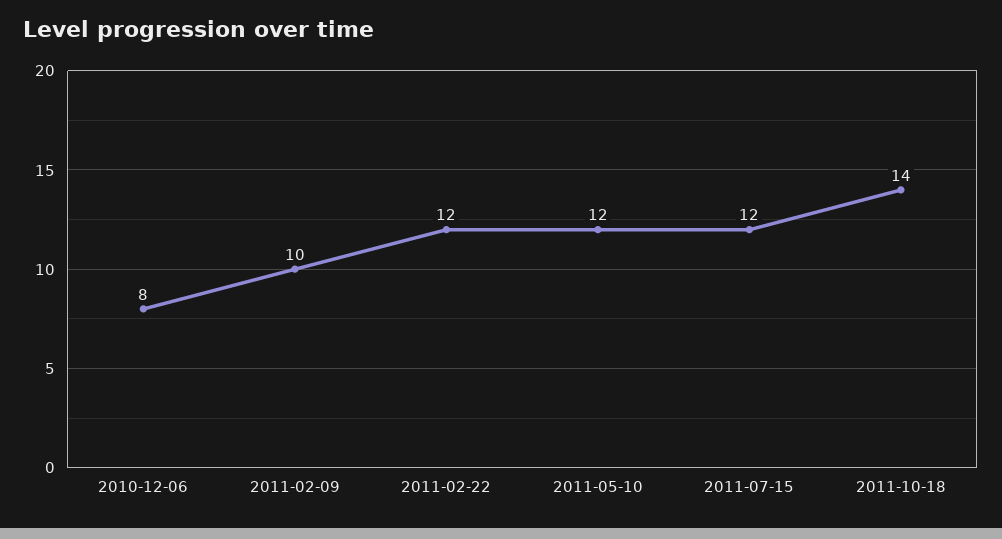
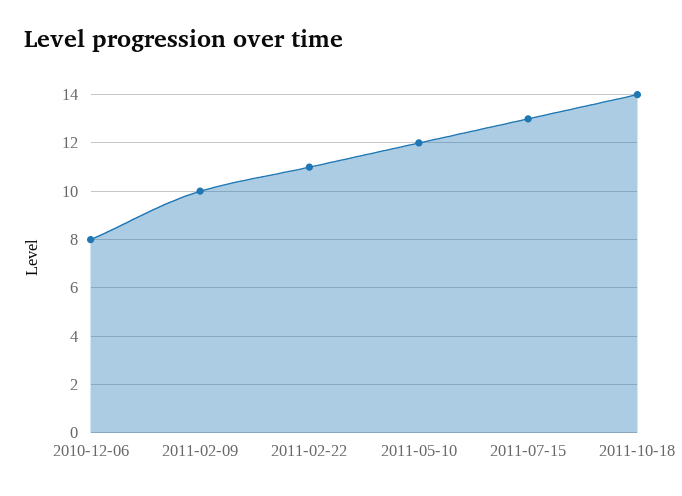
2011-02-22: 12 -> 11
2011-07-15: 12 -> 13

